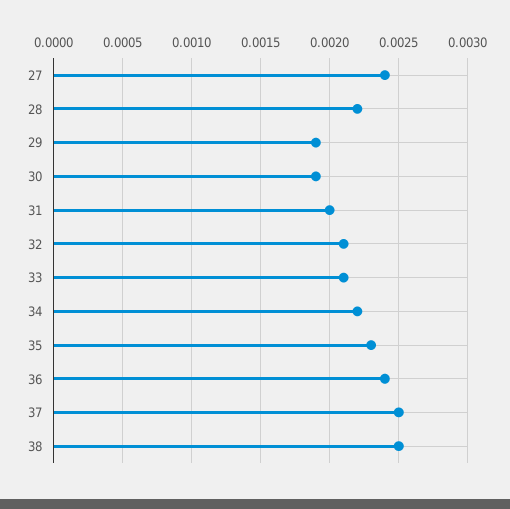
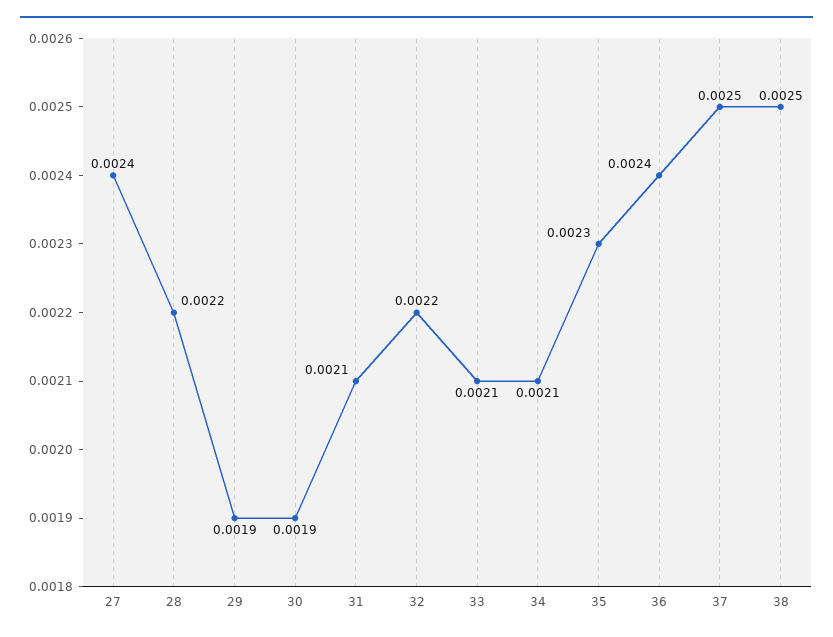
31: 0.002 -> 0.0021
32: 0.0021 -> 0.0022
34: 0.0022 -> 0.0021

